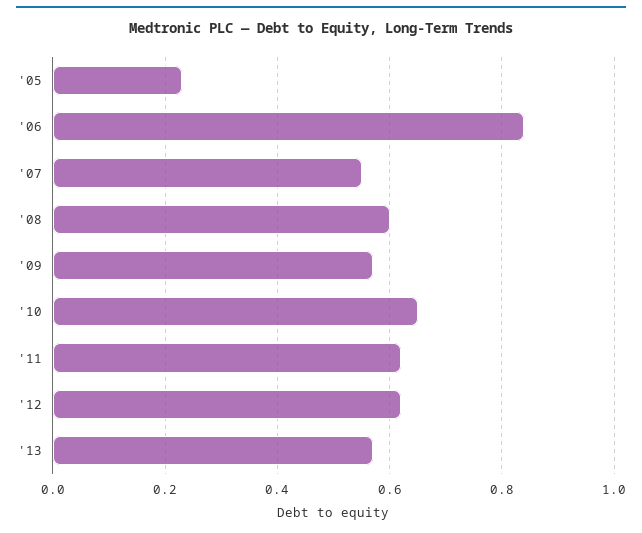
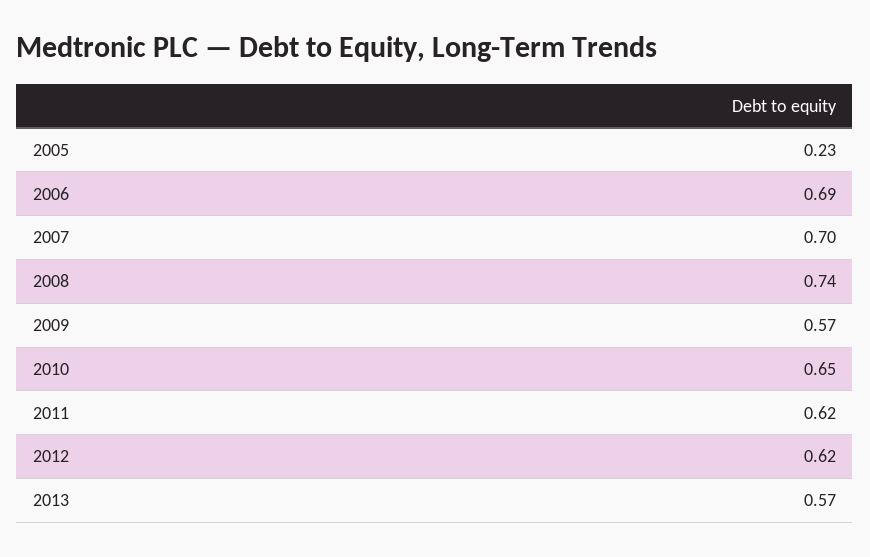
'06: 0.85 -> 0.69
'07: 0.55 -> 0.7
'08: 0.6 -> 0.74

